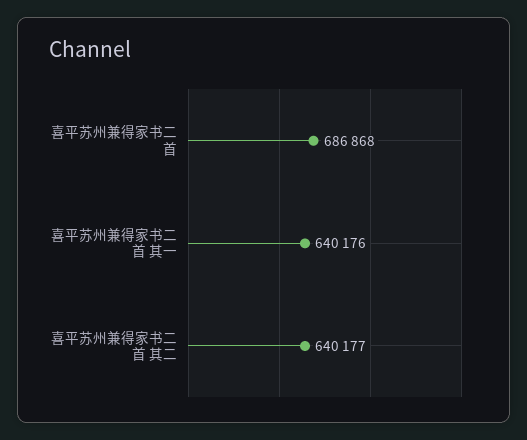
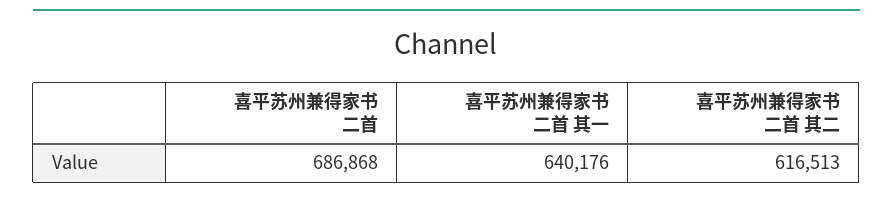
喜平苏州兼得家书二首 其二: 640177 -> 616513

